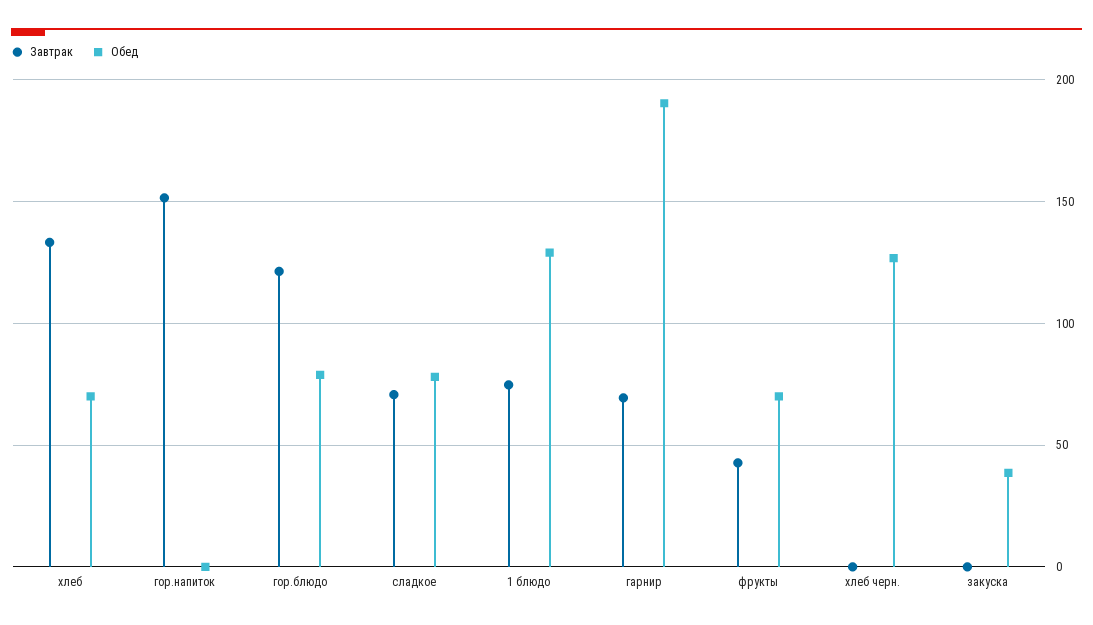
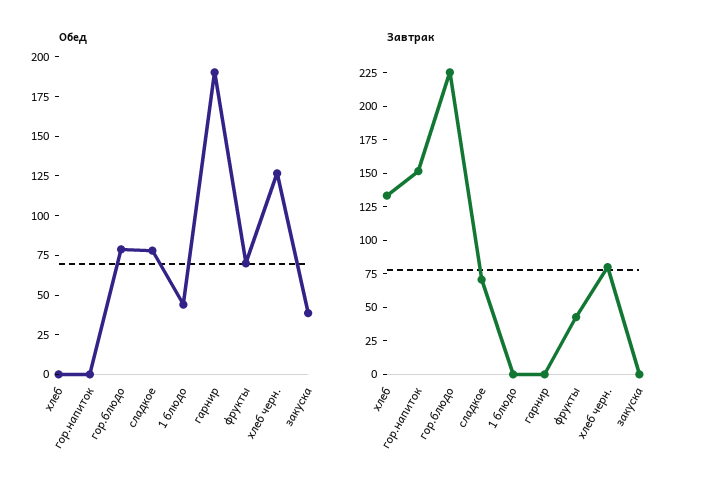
Обед, хлеб: 70 -> 0
Завтрак, гор.блюдо: 120 -> 225
Завтрак, 1 блюдо: 75 -> 0
Обед, 1 блюдо: 130 -> 50
Завтрак, гарнир: 70 -> 0
Завтрак, хлеб черн.: 0 -> 75

